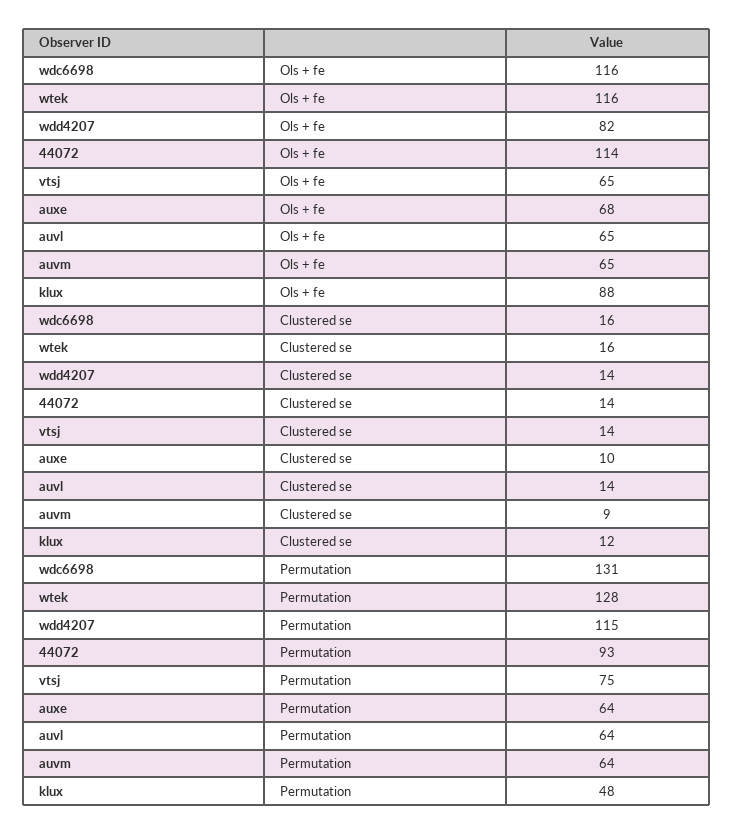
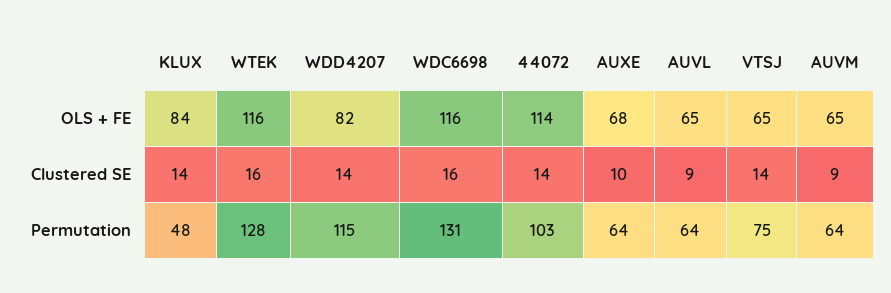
klux, Ols + fe: 88 -> 84
auvl, Clustered se: 14 -> 9
klux, Clustered se: 12 -> 14
44072, Permutation: 93 -> 103

